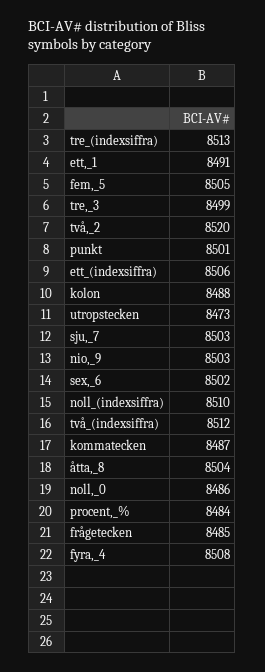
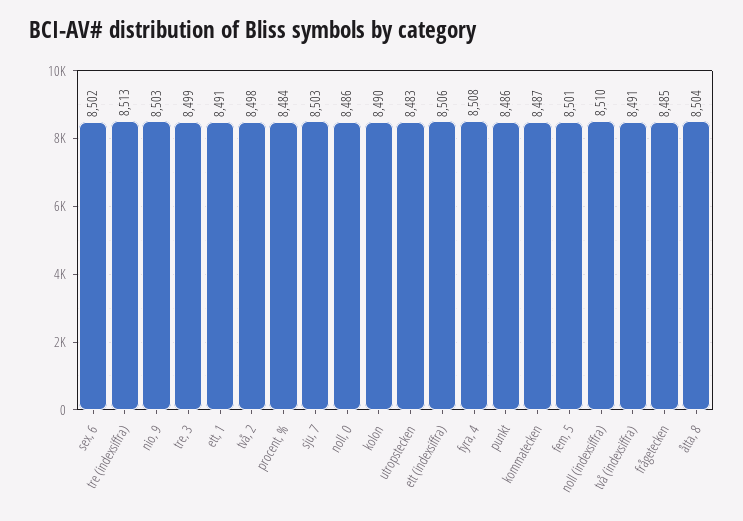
fem,_5: 8505 -> 8501
två,_2: 8520 -> 8498
punkt: 8501 -> 8486
kolon: 8488 -> 8490
utropstecken: 8473 -> 8483
två_(indexsiffra): 8512 -> 8491

